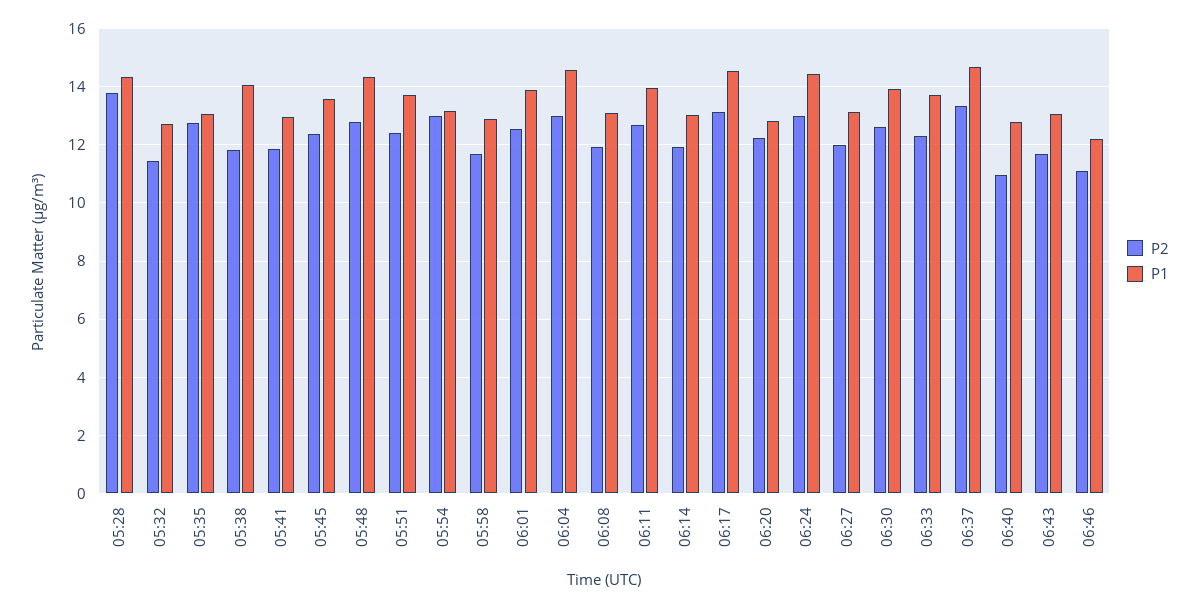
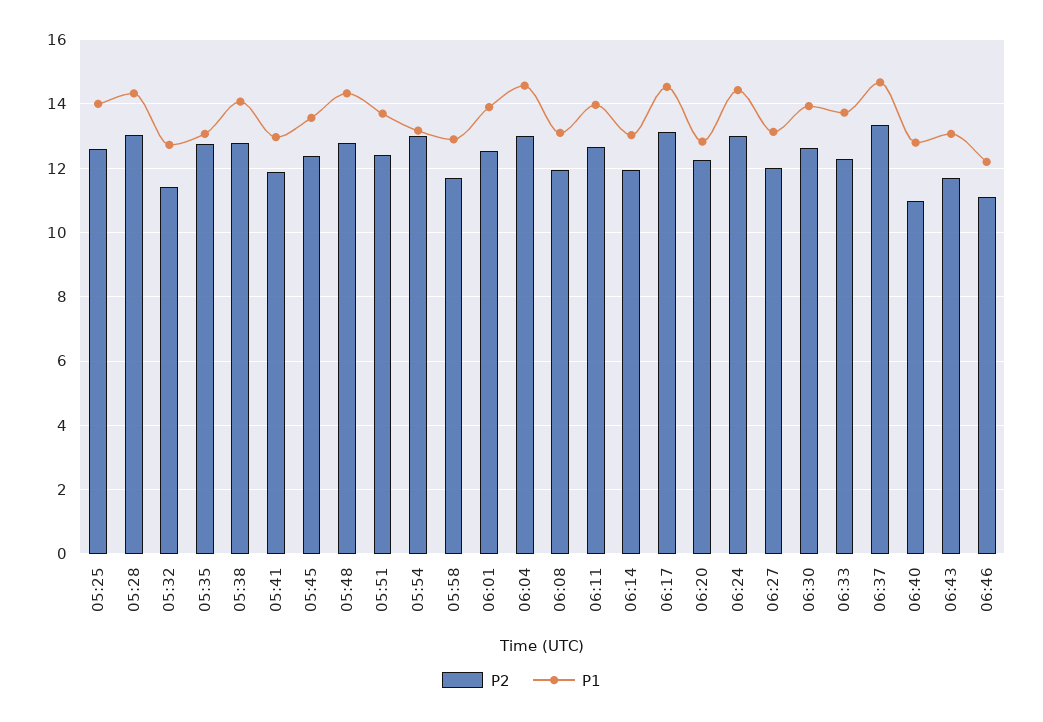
P2, 05:28: 13.75 -> 13
P2, 05:38: 11.75 -> 12.8
P2, 05:25: none -> 12.6
P1, 05:25: none -> 14

